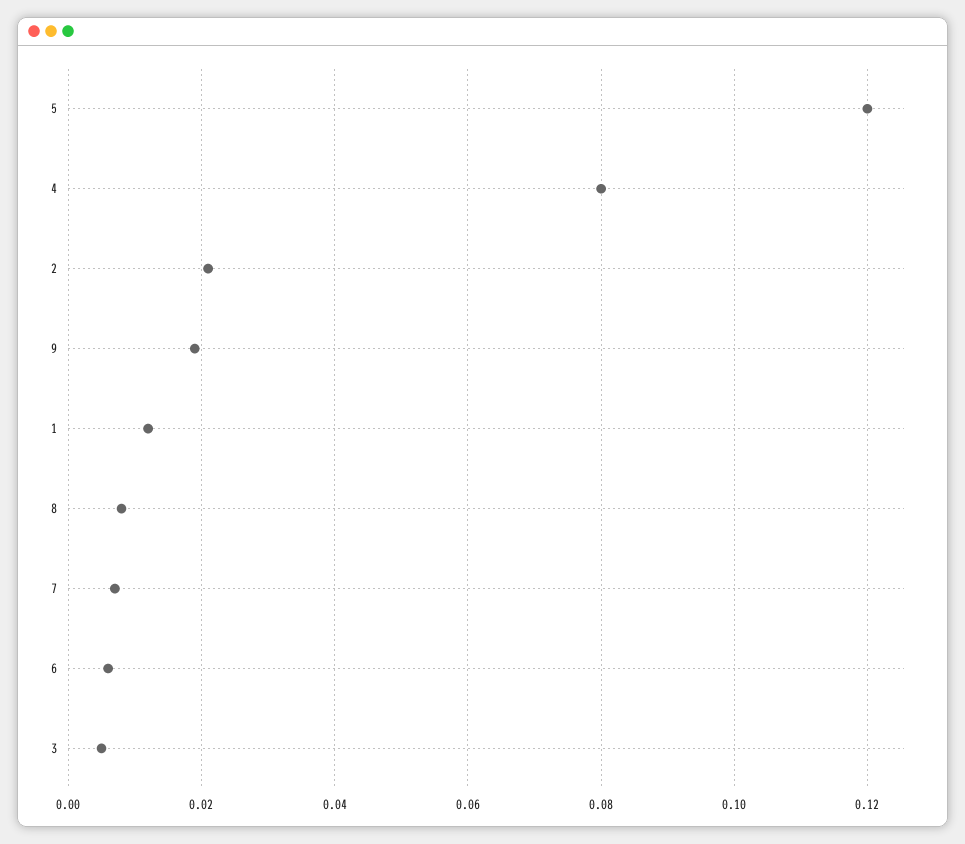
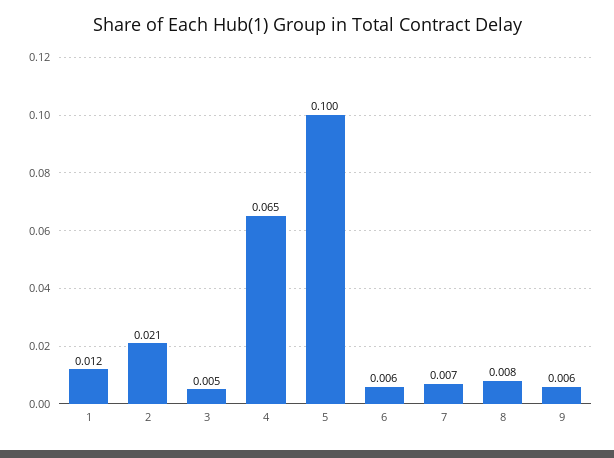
5: 0.12 -> 0.1
4: 0.08 -> 0.065
9: 0.02 -> 0.006

